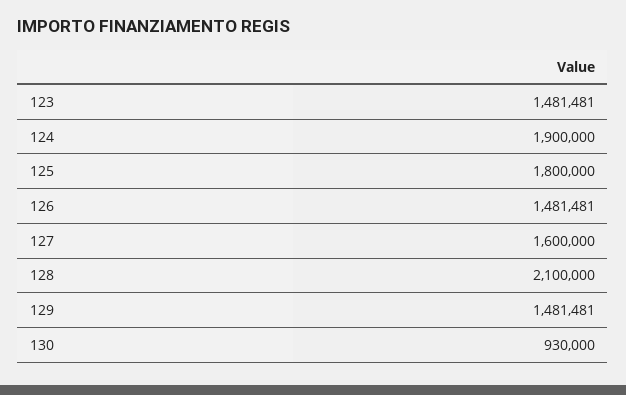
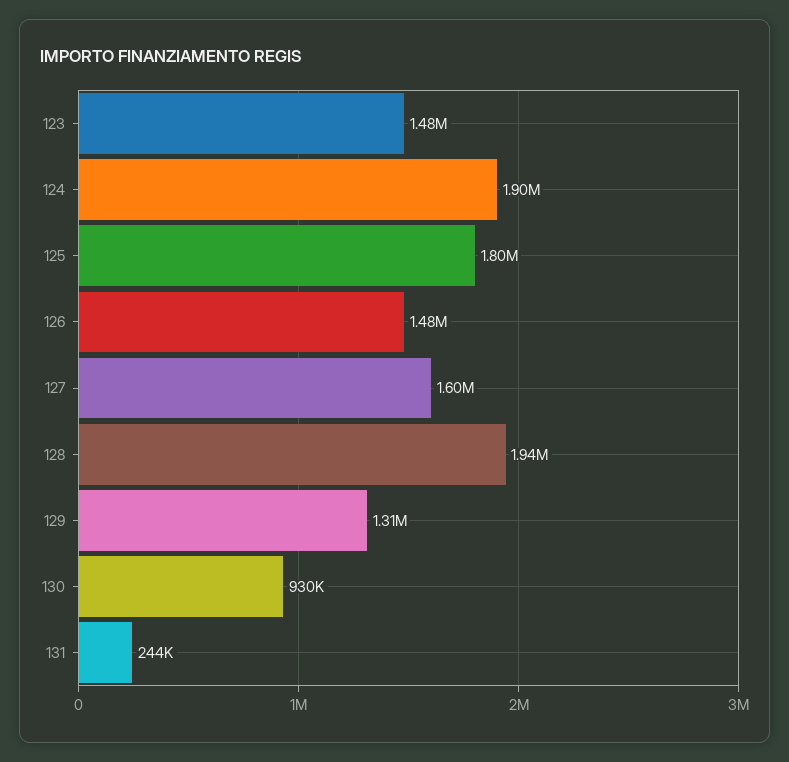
128: 2100000 -> 1940000
129: 1481481 -> 1310000
131: none -> 244000

